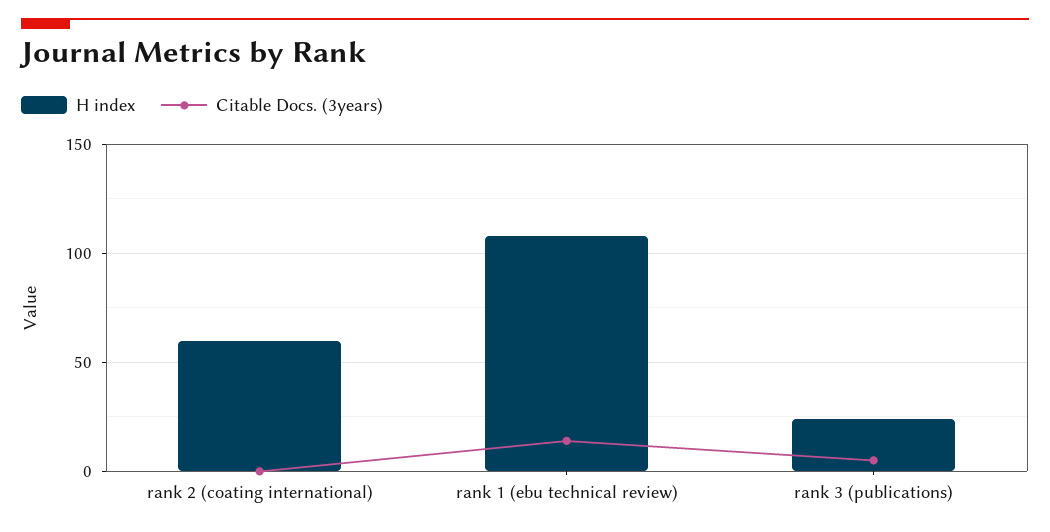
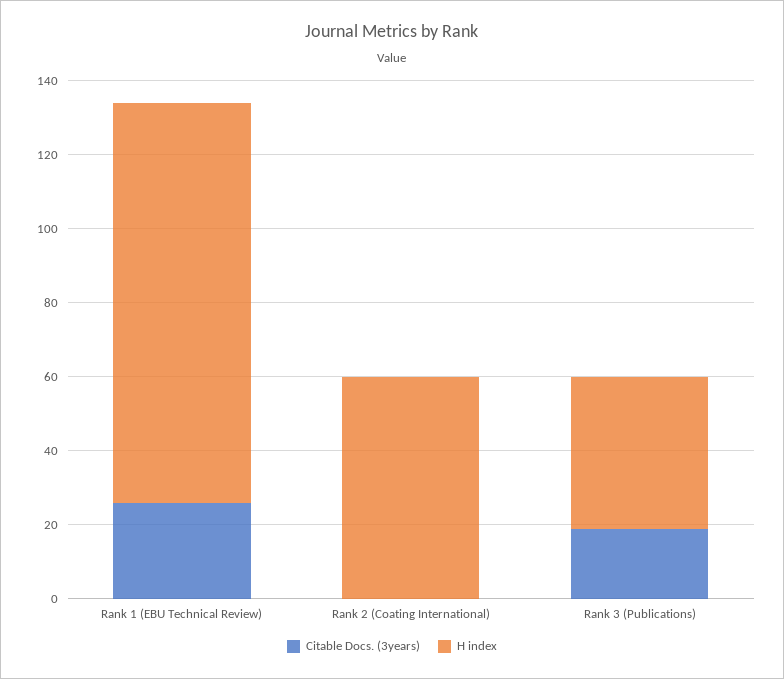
Citable Docs. (3years), rank 1 (ebu technical review): 15 -> 25
H index, rank 3 (publications): 25 -> 40
Citable Docs. (3years), rank 3 (publications): 5 -> 20

